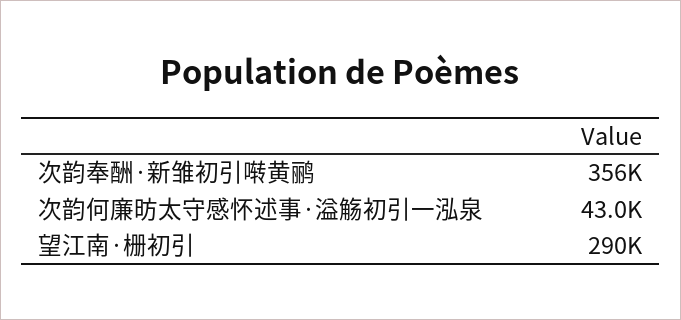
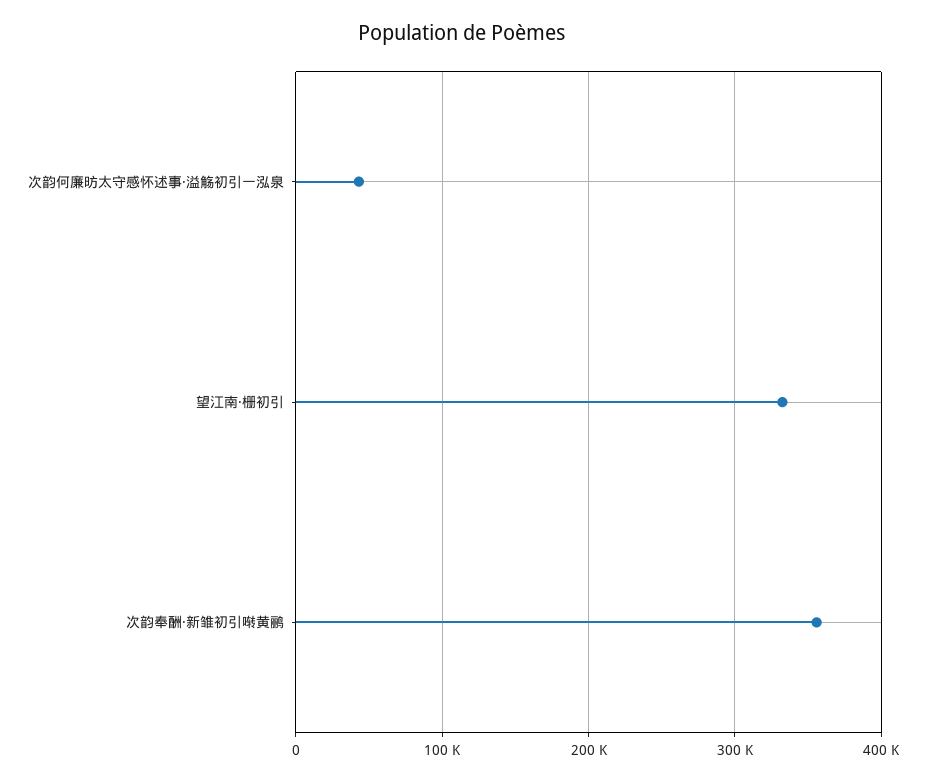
望江南·栅初引: 290000 -> 330000

